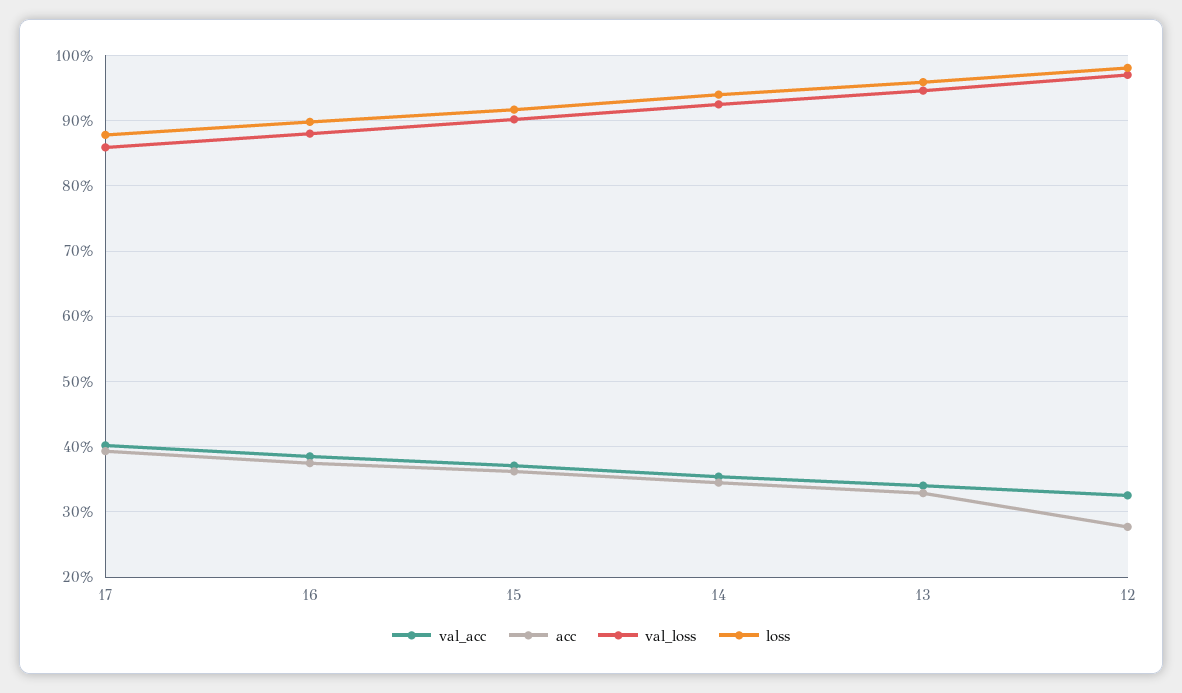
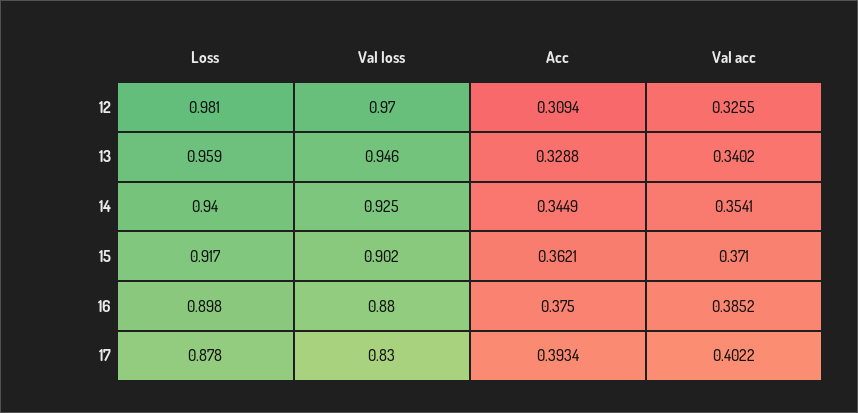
val_loss, 17: 0.86 -> 0.83
acc, 12: 0.28 -> 0.3094

